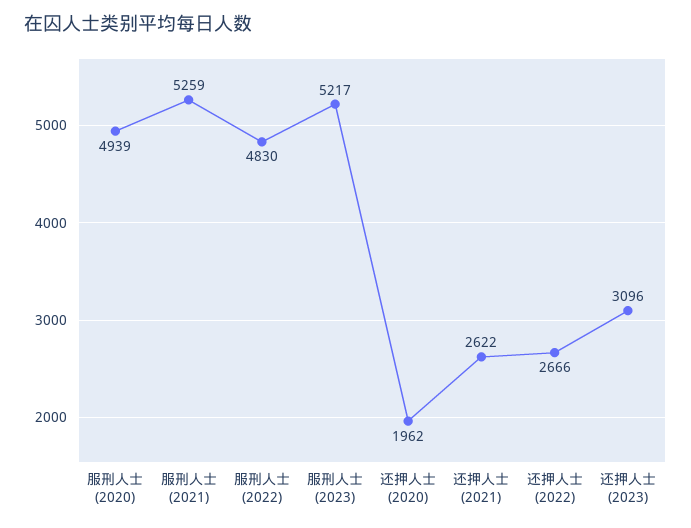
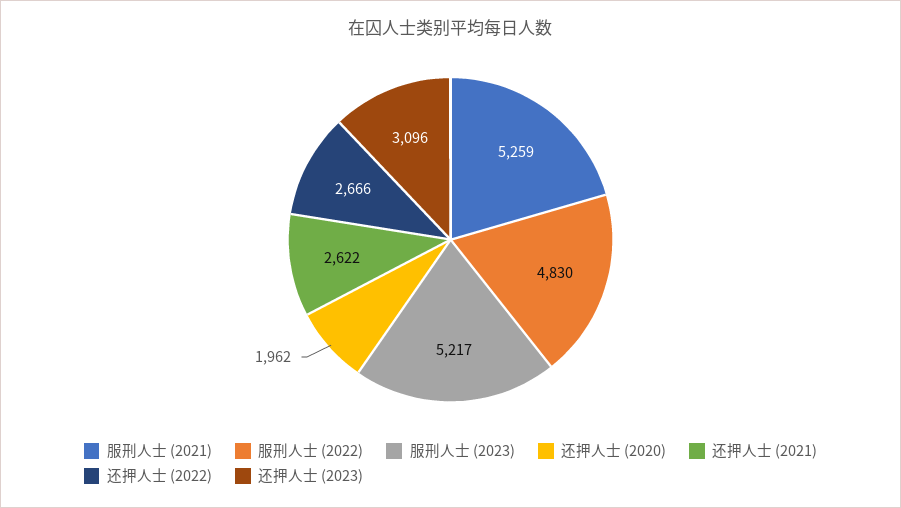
服刑人士 (2020): 4939 -> none

